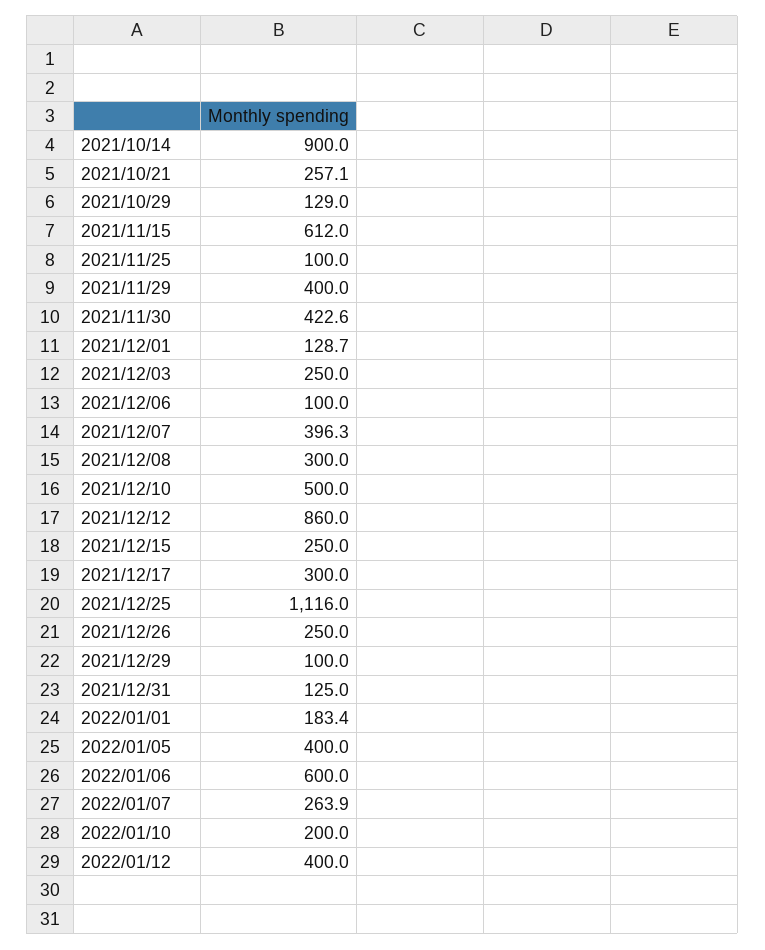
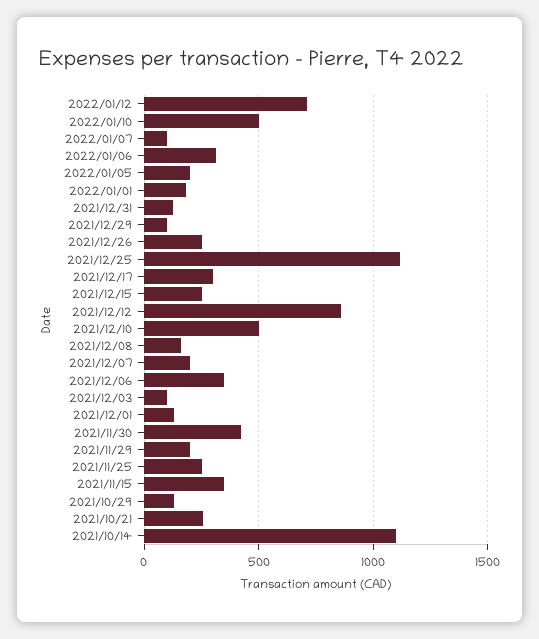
2021/10/14: 900 -> 1100
2021/11/15: 612 -> 350
2021/11/25: 100 -> 250
2021/11/29: 400 -> 200
2021/12/03: 250 -> 100
2021/12/06: 100 -> 350
2021/12/07: 396.3 -> 200
2021/12/08: 300 -> 150
2022/01/05: 400 -> 200
2022/01/06: 600 -> 300
2022/01/07: 263.9 -> 100
2022/01/10: 200 -> 500
2022/01/12: 400 -> 700

